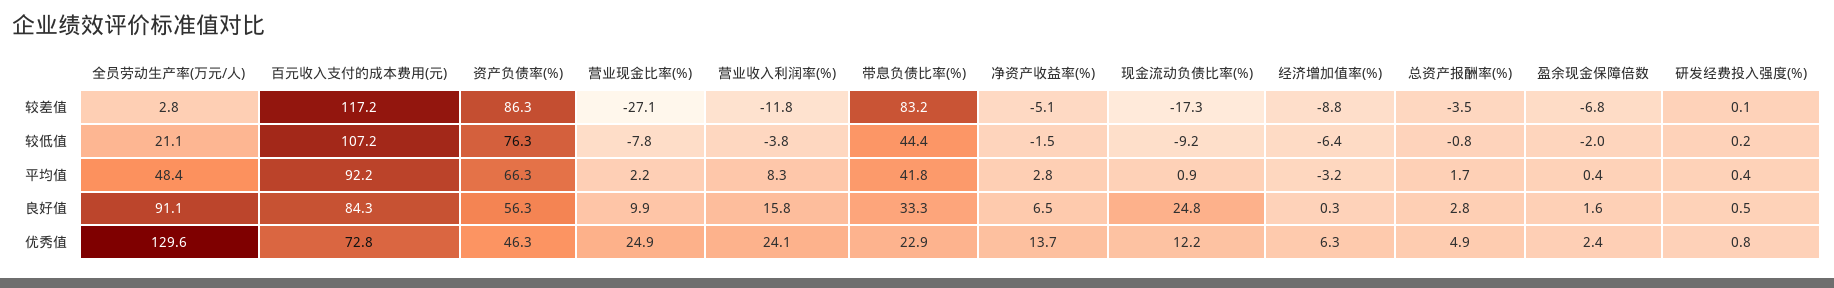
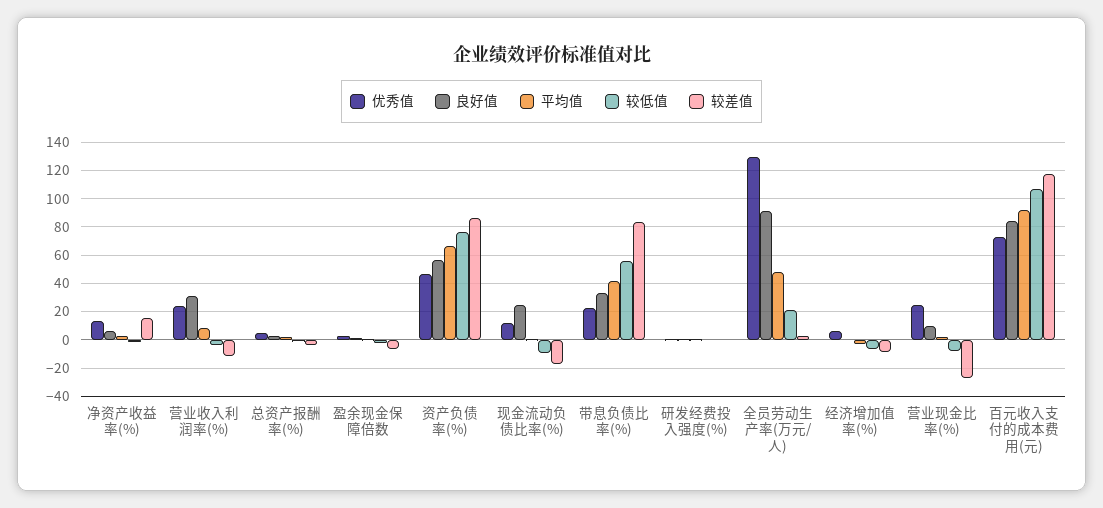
较差值, 净资产收益率(%): -5.1 -> 15
较低值, 带息负债比率(%): 44.4 -> 55
良好值, 营业收入利润率(%): 15.8 -> 30

